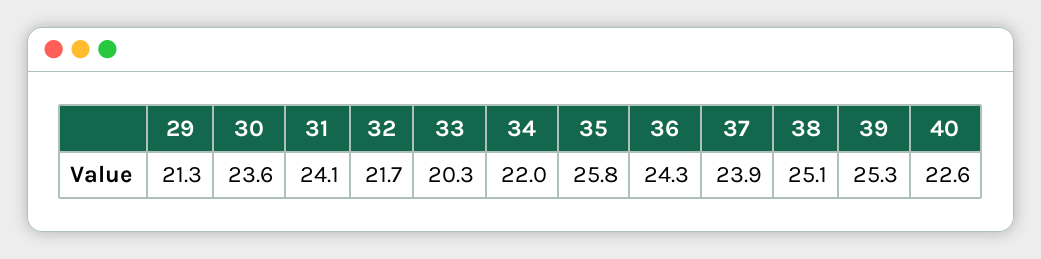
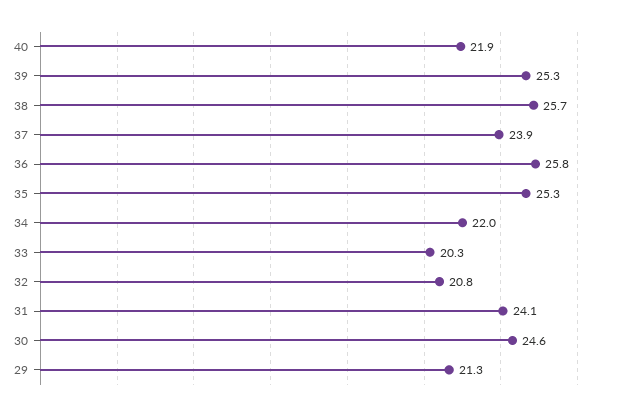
30: 23.6 -> 24.6
32: 21.7 -> 20.8
35: 25.8 -> 25.3
36: 24.3 -> 25.8
38: 25.1 -> 25.7
40: 22.6 -> 21.9

